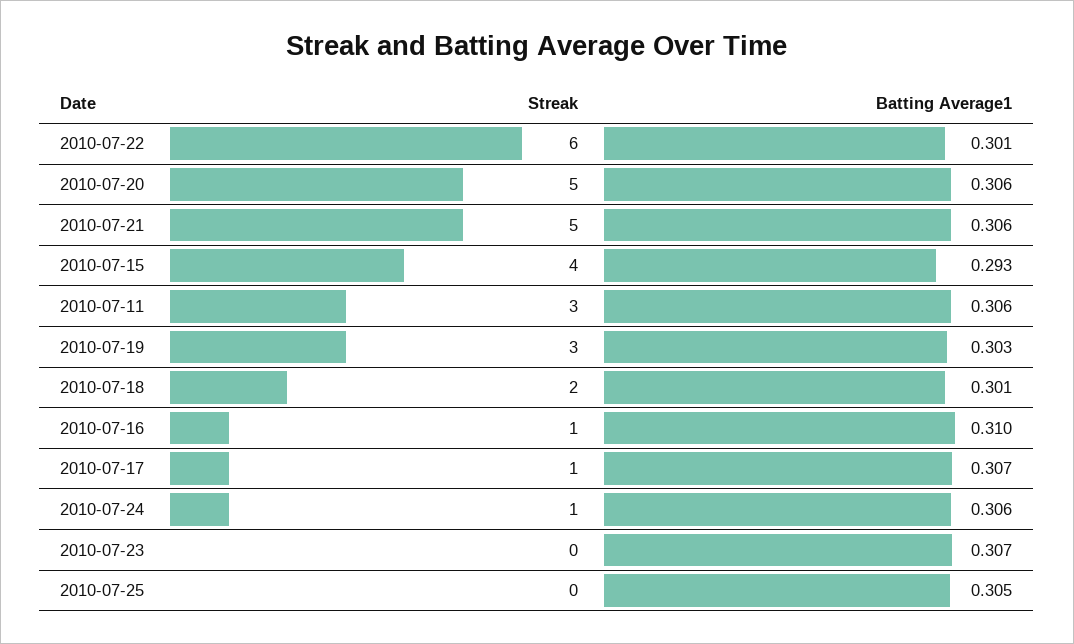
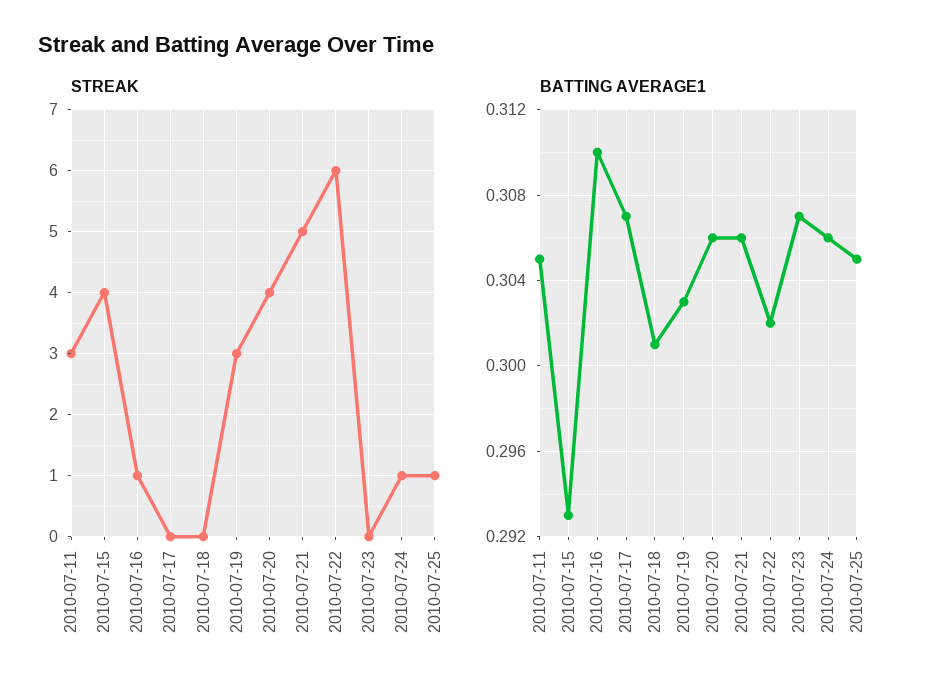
Batting Average1, 2010-07-22: 0.301 -> 0.302
Streak, 2010-07-20: 5 -> 4
Batting Average1, 2010-07-11: 0.306 -> 0.305
Streak, 2010-07-18: 2 -> 0
Streak, 2010-07-17: 1 -> 0
Streak, 2010-07-25: 0 -> 1

